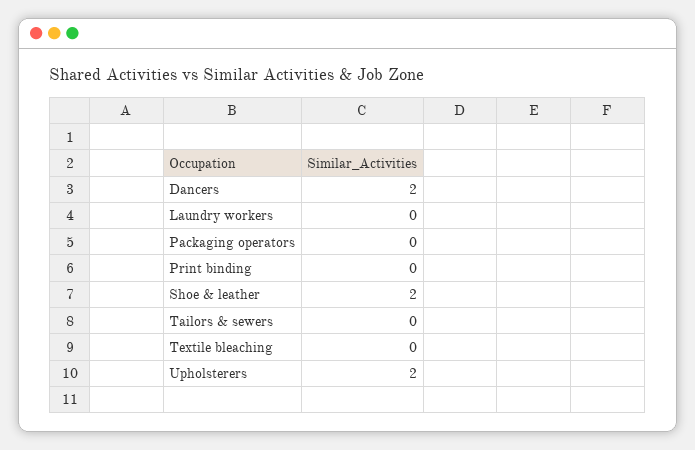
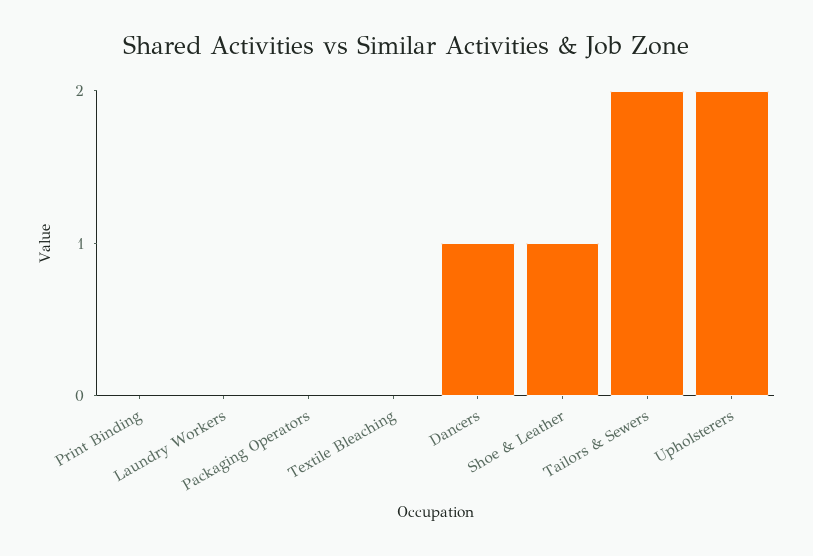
Dancers: 2 -> 1
Shoe & leather: 2 -> 1
Tailors & sewers: 0 -> 2

